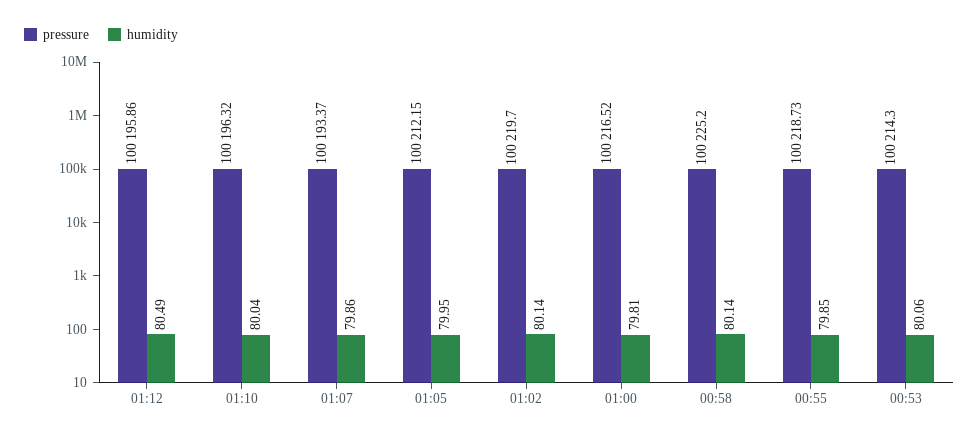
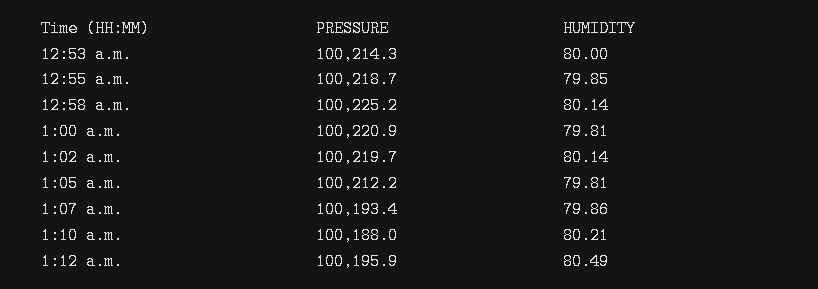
pressure, 01:10: 100196.32 -> 100188
humidity, 01:10: 80.04 -> 80.21
humidity, 01:05: 79.95 -> 79.81
pressure, 01:00: 100216.52 -> 100220.9
humidity, 00:53: 80.06 -> 80

